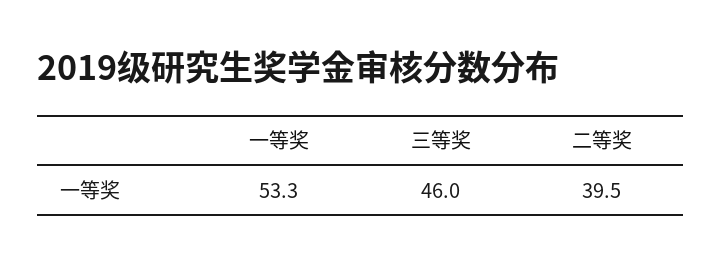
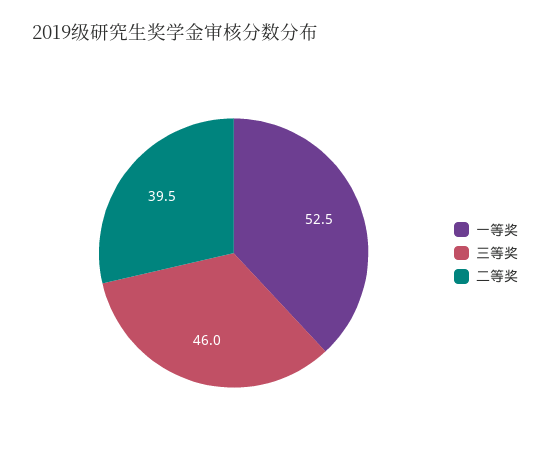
一等奖: 53.3 -> 52.5

